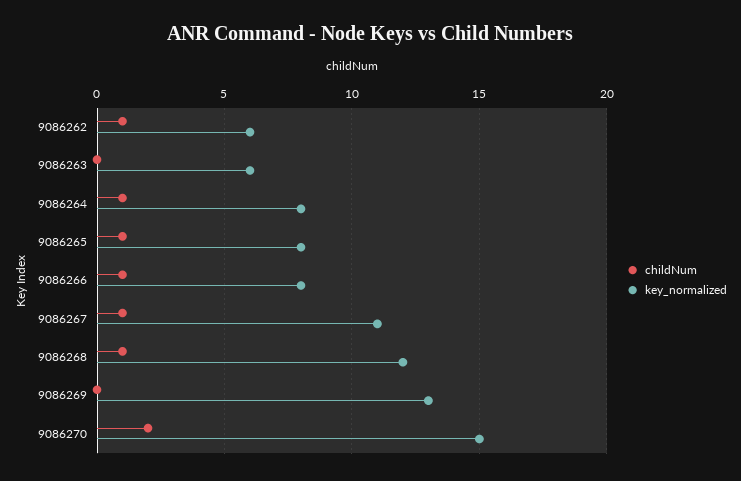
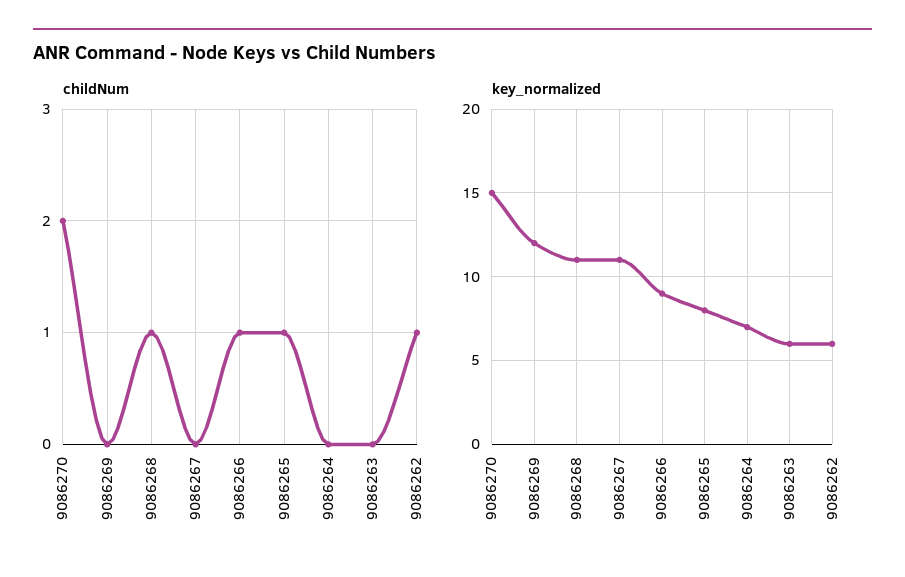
childNum, 9086264: 1 -> 0
key_normalized, 9086264: 8 -> 7
key_normalized, 9086266: 8 -> 9
childNum, 9086267: 1 -> 0
key_normalized, 9086268: 12 -> 11
key_normalized, 9086269: 13 -> 12

